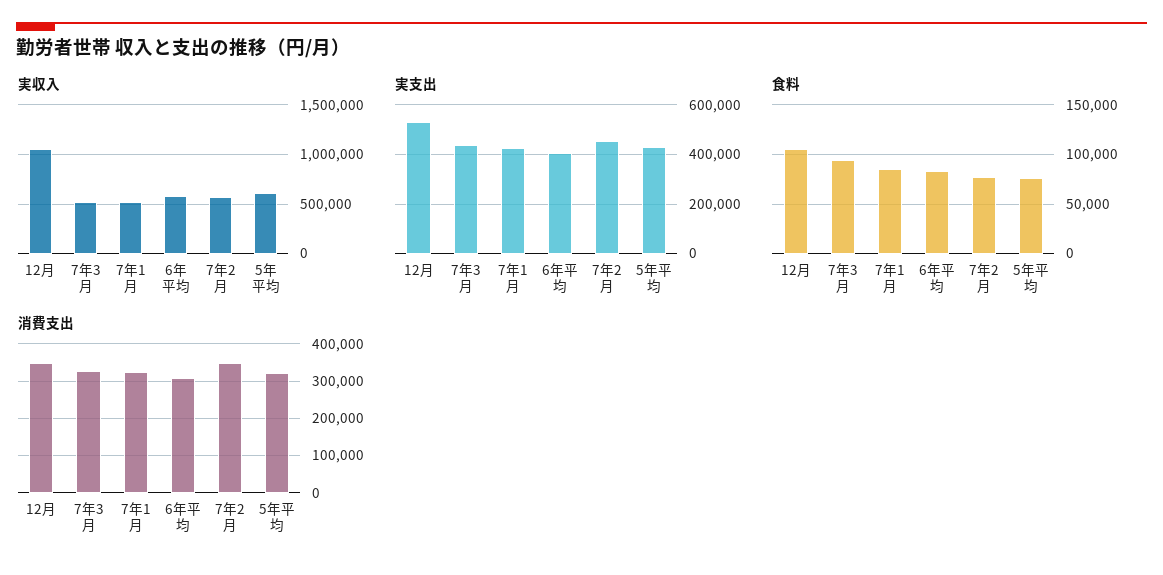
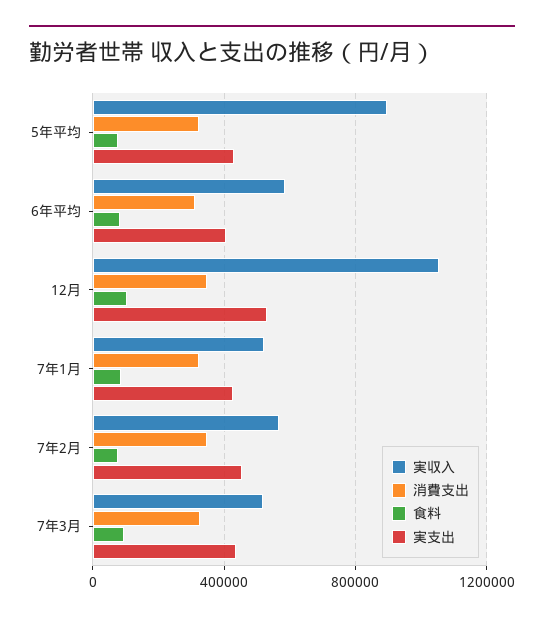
実収入, 5年平均: 600000 -> 900000

